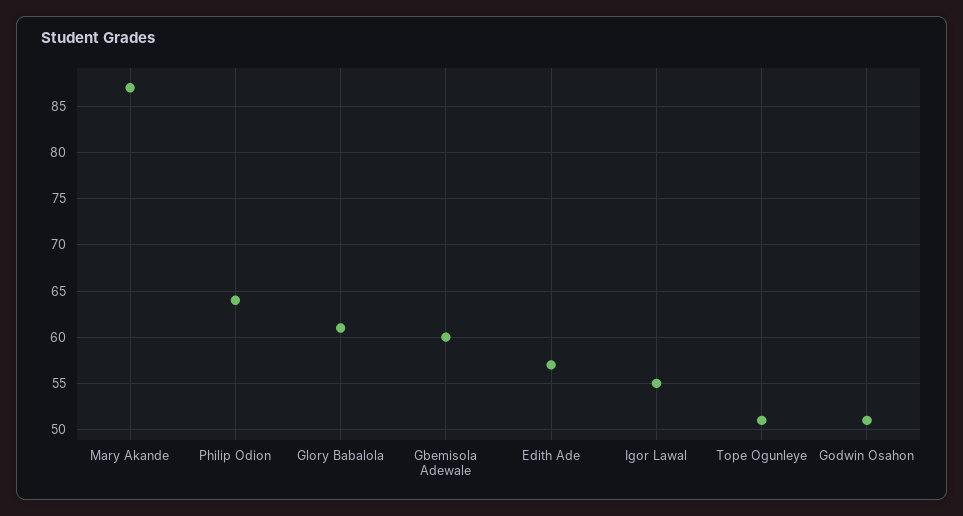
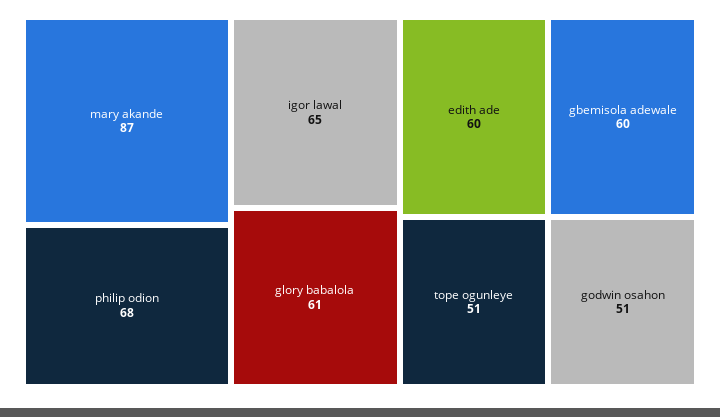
Philip Odion: 64 -> 68
Edith Ade: 57 -> 60
Igor Lawal: 55 -> 65

